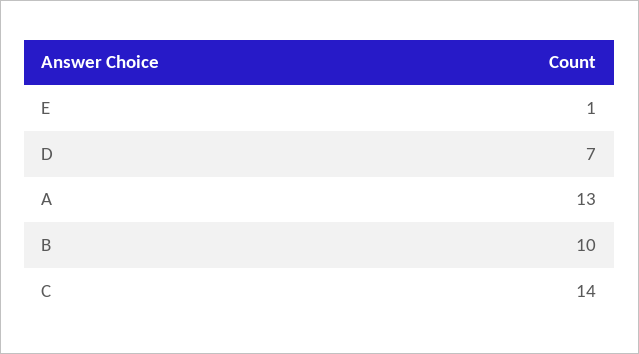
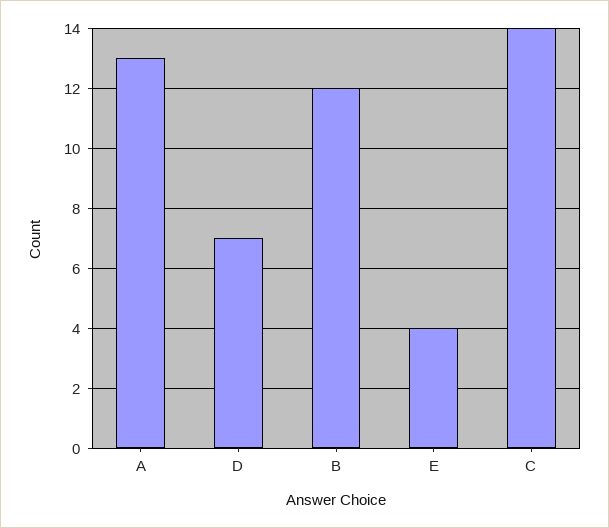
E: 1 -> 4
B: 10 -> 12

